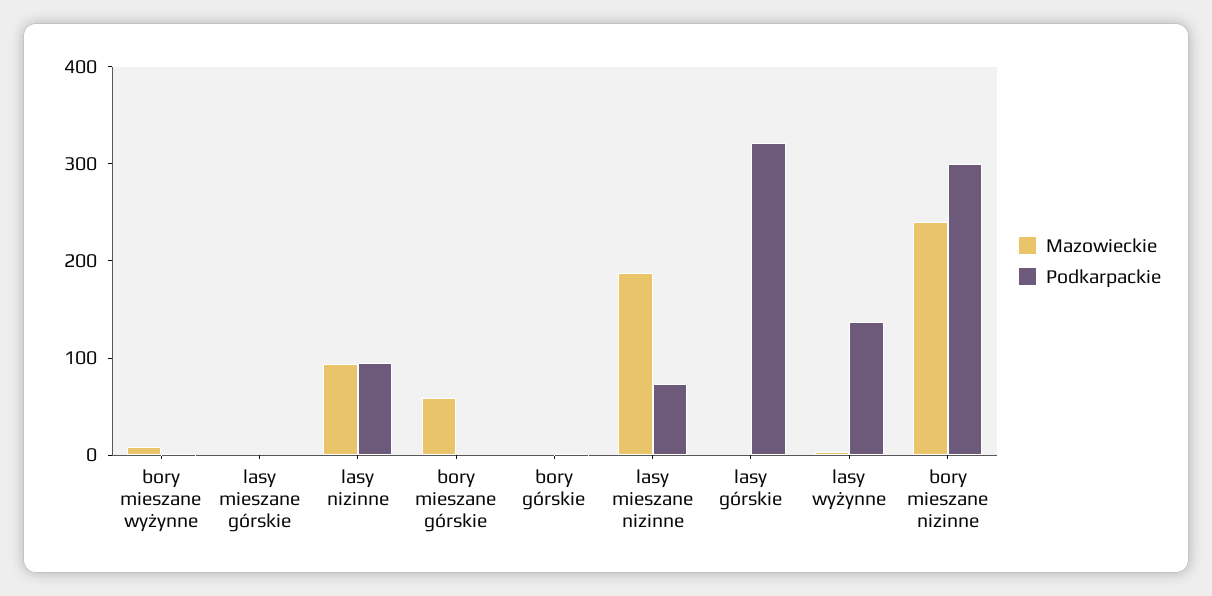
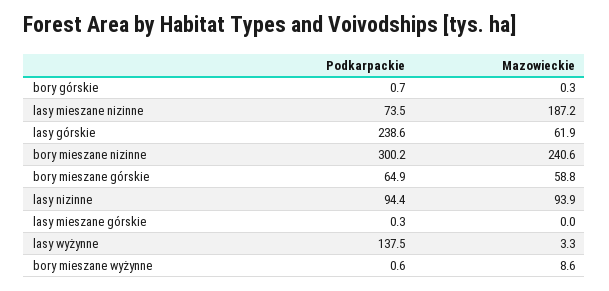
Podkarpackie, bory mieszane górskie: 0 -> 64.9
Mazowieckie, lasy górskie: 0 -> 61.9
Podkarpackie, lasy górskie: 320 -> 238.6

